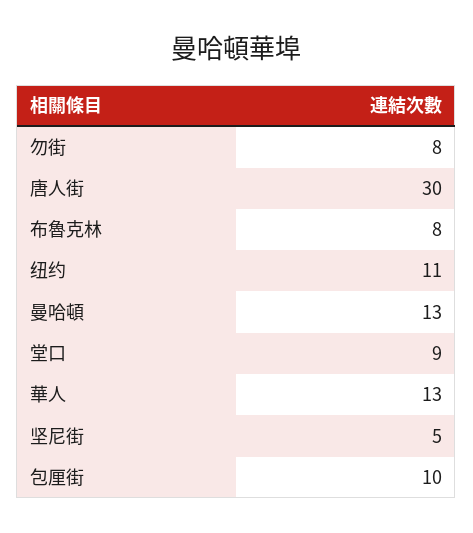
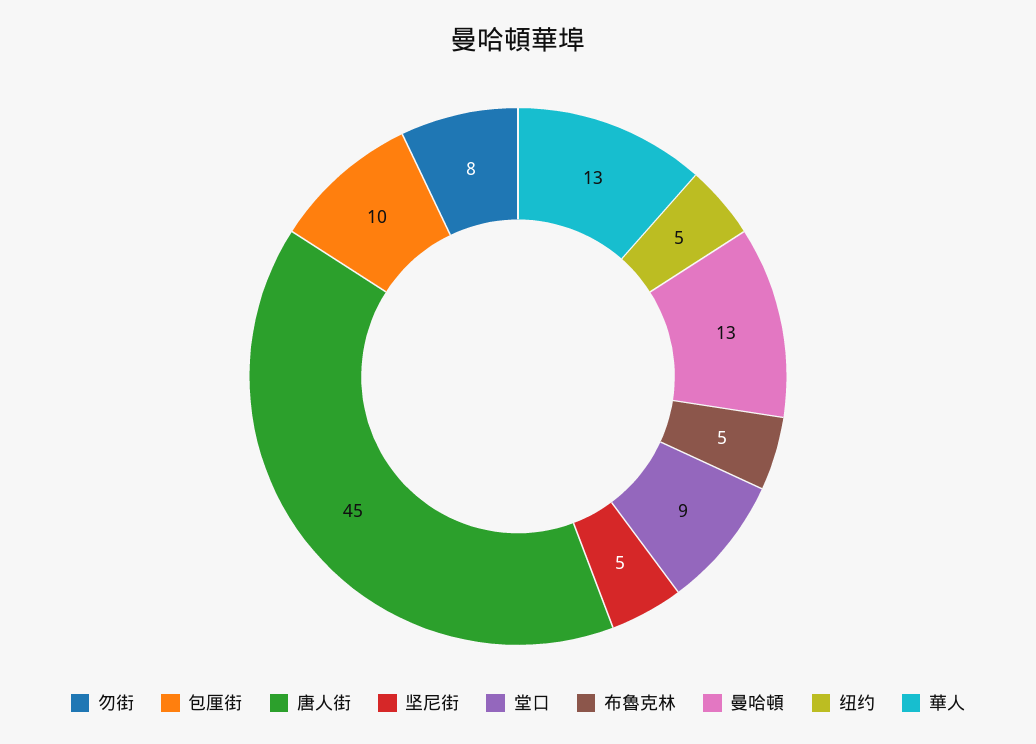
唐人街: 30 -> 45
布魯克林: 8 -> 5
纽约: 11 -> 5

